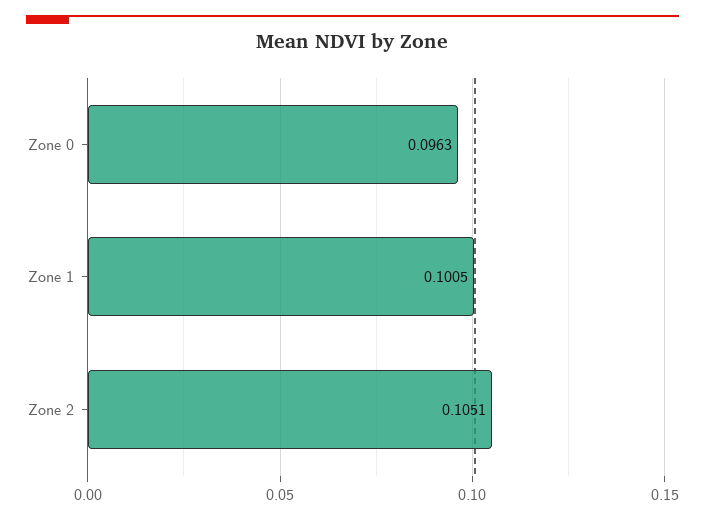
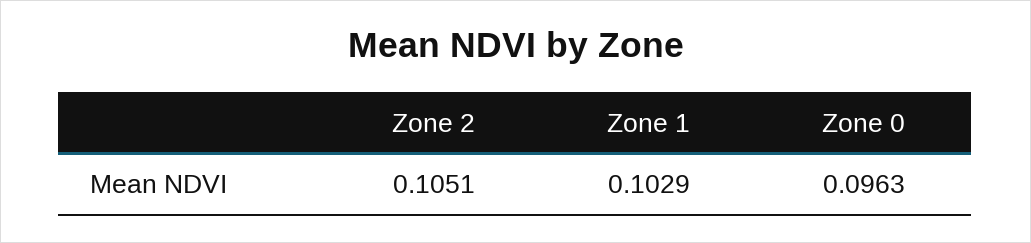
Zone 1: 0.1005 -> 0.1029

